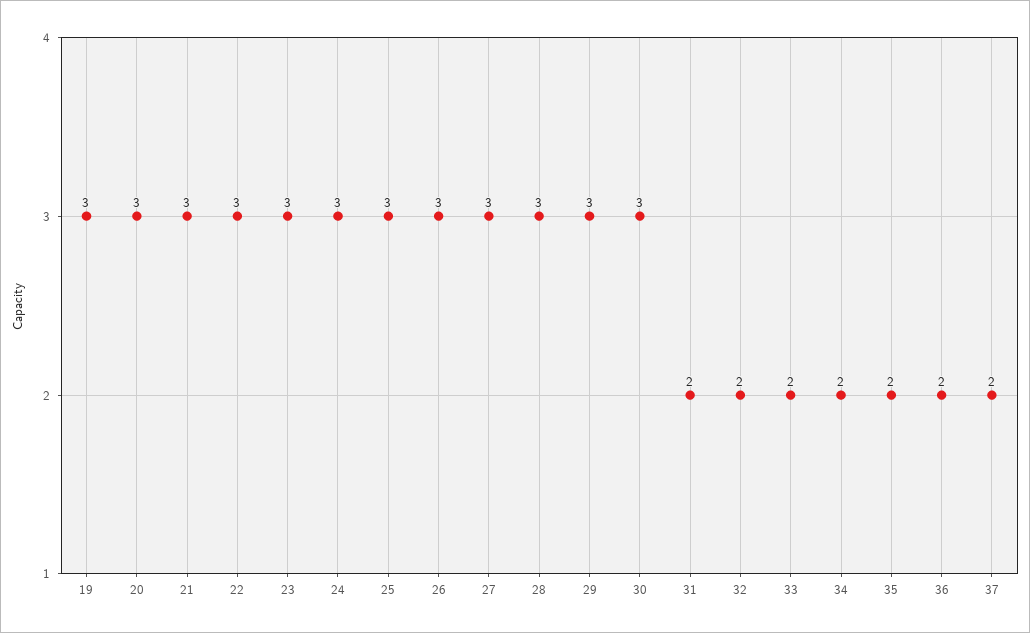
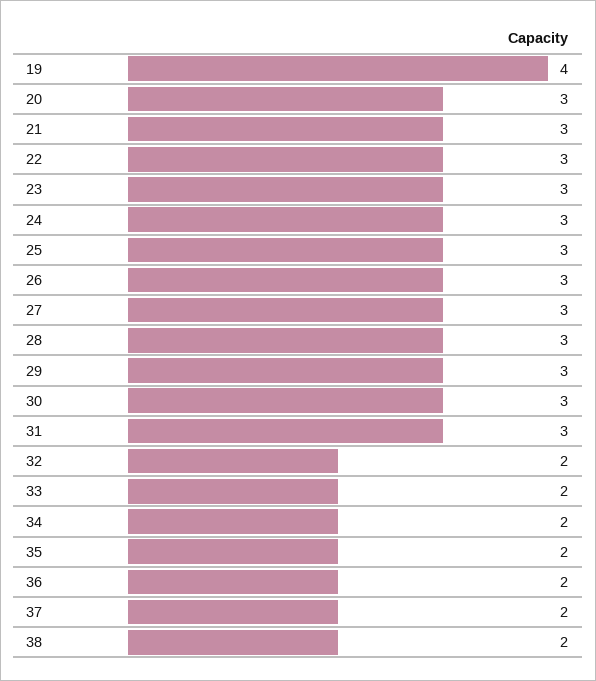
19: 3 -> 4
31: 2 -> 3
38: none -> 2

